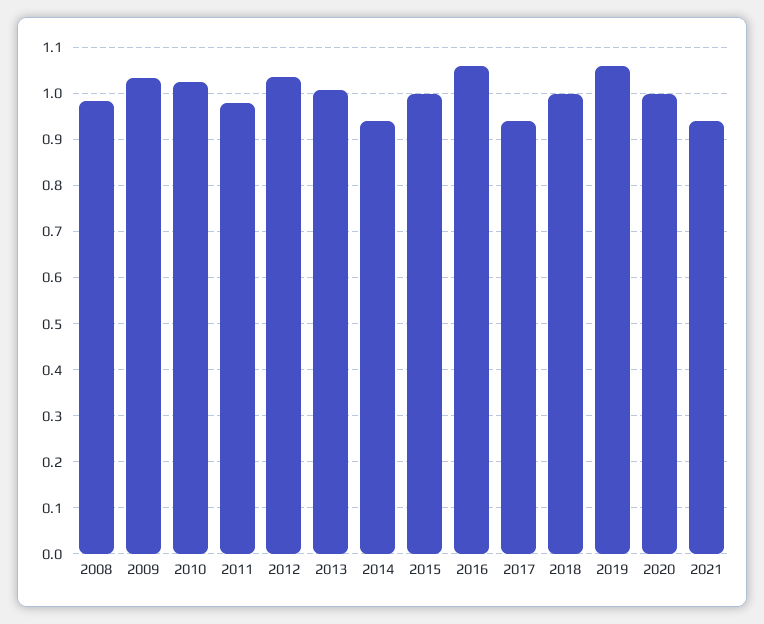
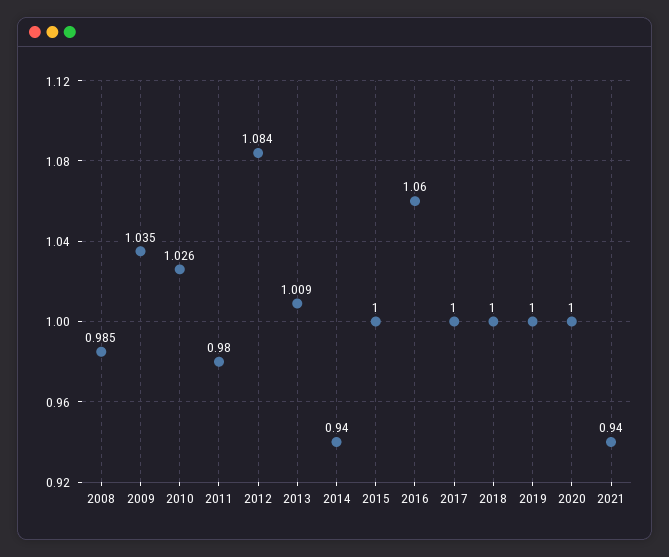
2012: 1.04 -> 1.084
2017: 0.94 -> 1
2019: 1.06 -> 1

